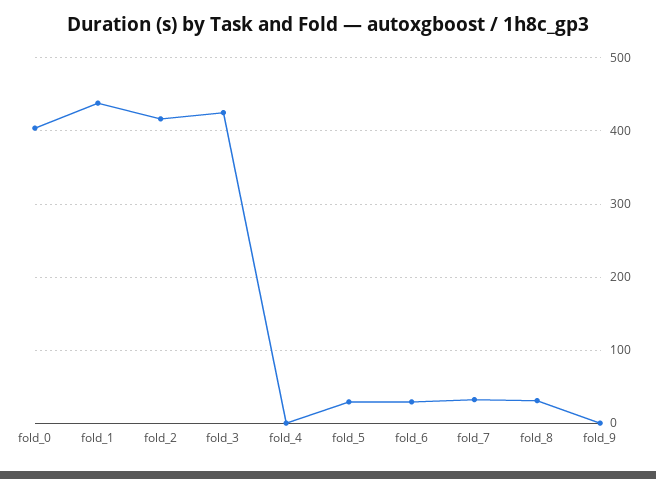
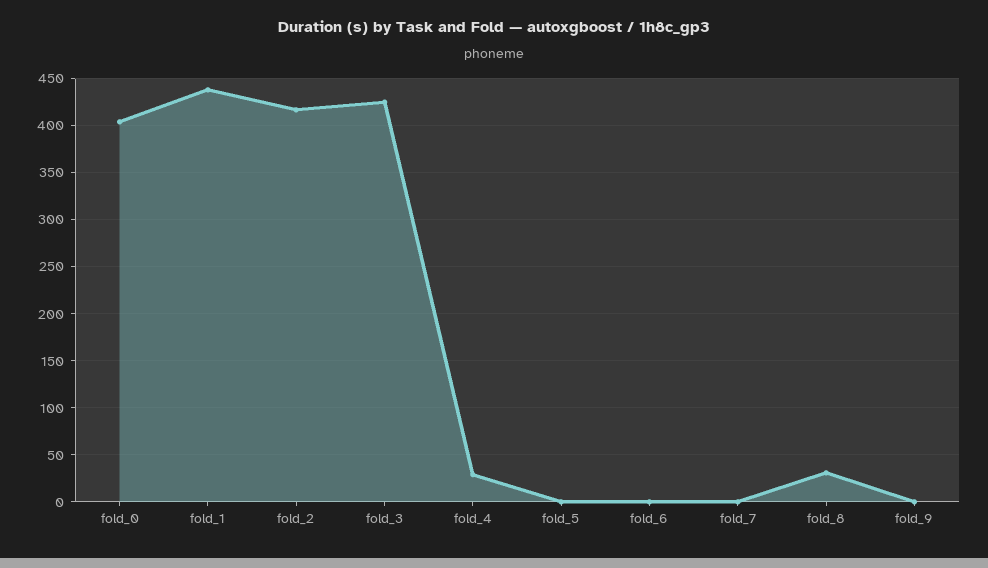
fold_4: 0 -> 30
fold_5: 30 -> 0
fold_6: 30 -> 0
fold_7: 30 -> 0

